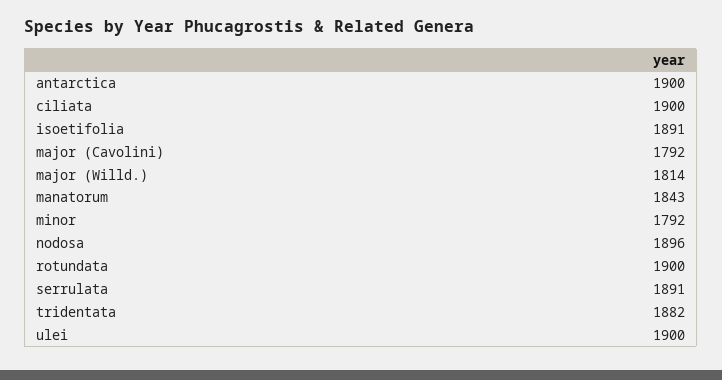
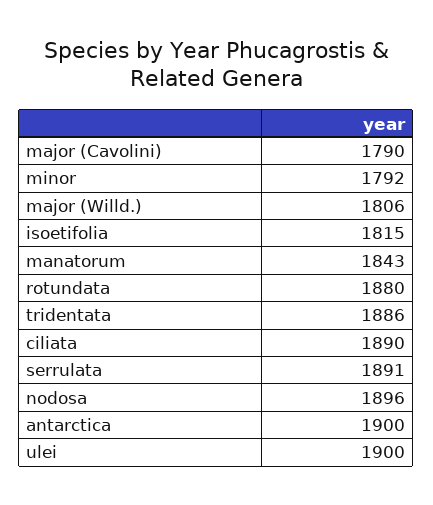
ciliata: 1900 -> 1890
isoetifolia: 1891 -> 1815
major (Cavolini): 1792 -> 1790
major (Willd.): 1814 -> 1806
rotundata: 1900 -> 1880
tridentata: 1882 -> 1886

